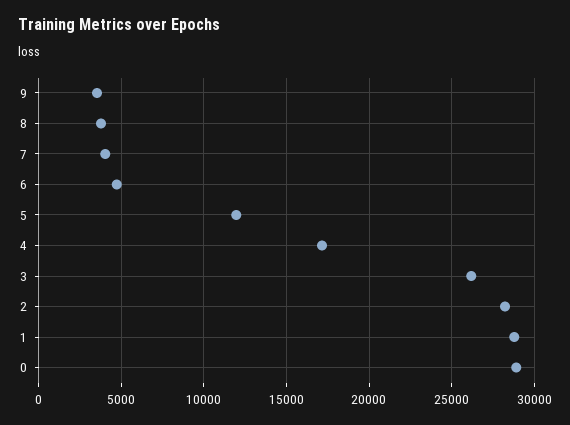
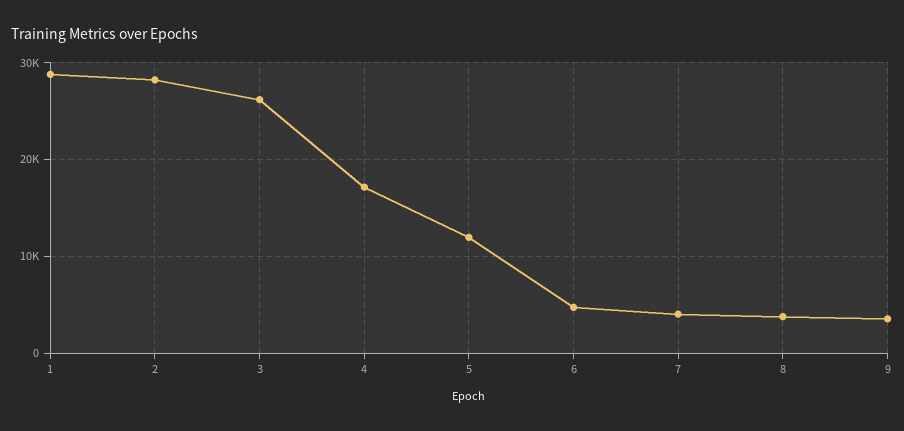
0: 29000 -> none

